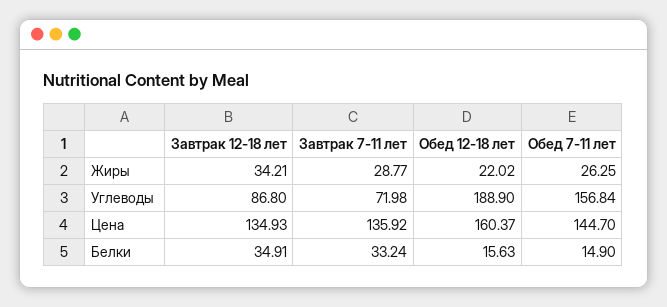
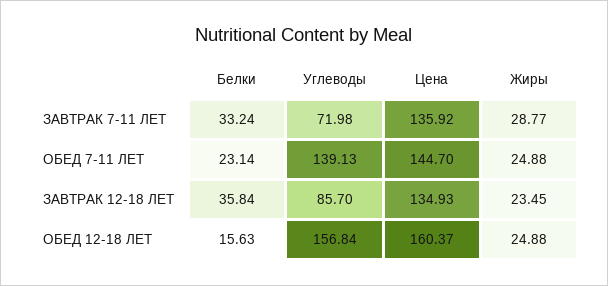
Завтрак 12-18 лет, Жиры: 34.21 -> 23.45
Обед 12-18 лет, Жиры: 22.02 -> 24.88
Обед 7-11 лет, Жиры: 26.25 -> 24.88
Завтрак 12-18 лет, Углеводы: 86.8 -> 85.7
Обед 12-18 лет, Углеводы: 188.9 -> 156.84
Обед 7-11 лет, Углеводы: 156.84 -> 139.13
Завтрак 12-18 лет, Белки: 34.91 -> 35.84
Обед 7-11 лет, Белки: 14.9 -> 23.14

